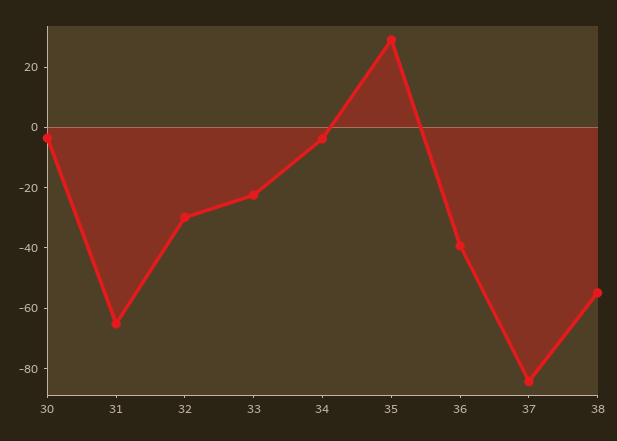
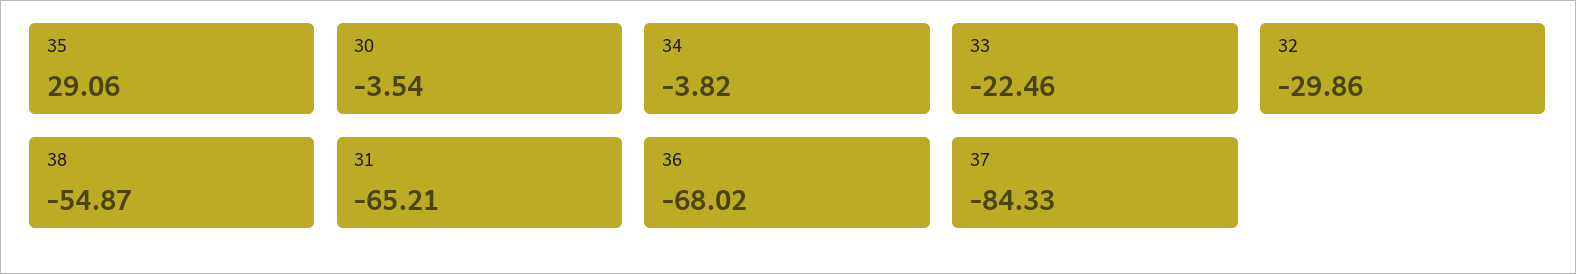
36: -40 -> -68.02

